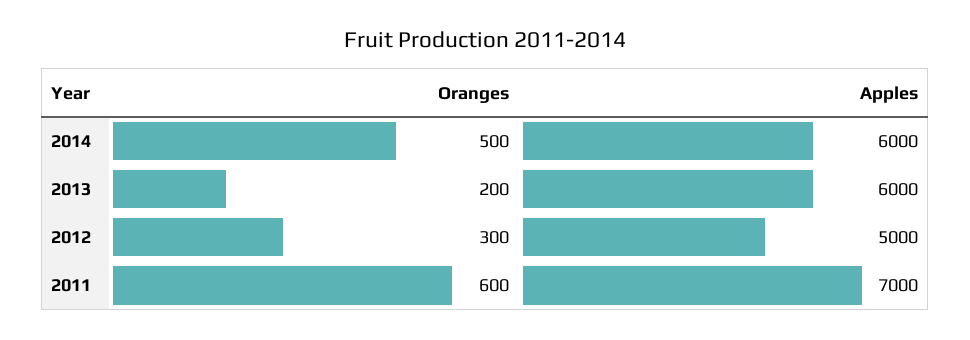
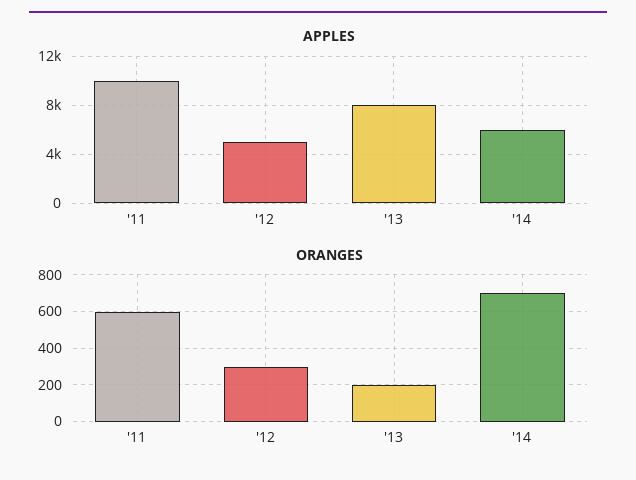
Oranges, 2014: 500 -> 700
Apples, 2013: 6000 -> 8000
Apples, 2011: 7000 -> 10000

